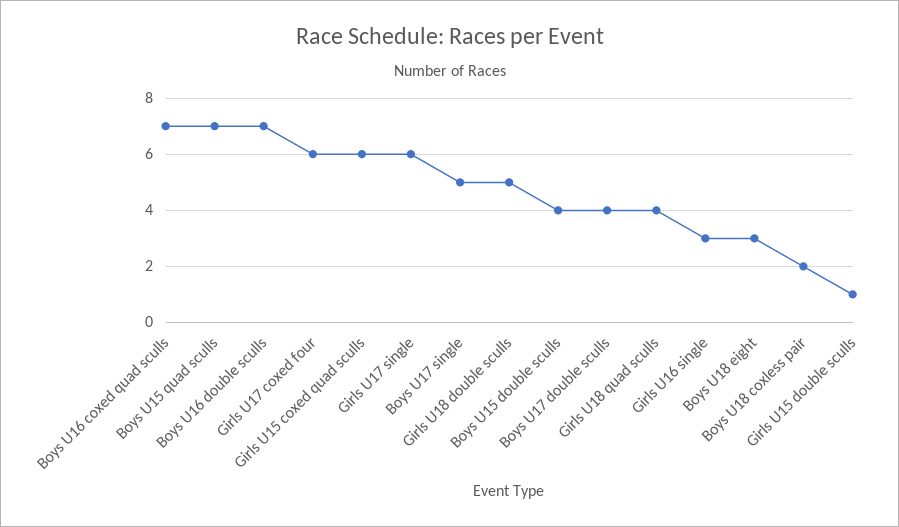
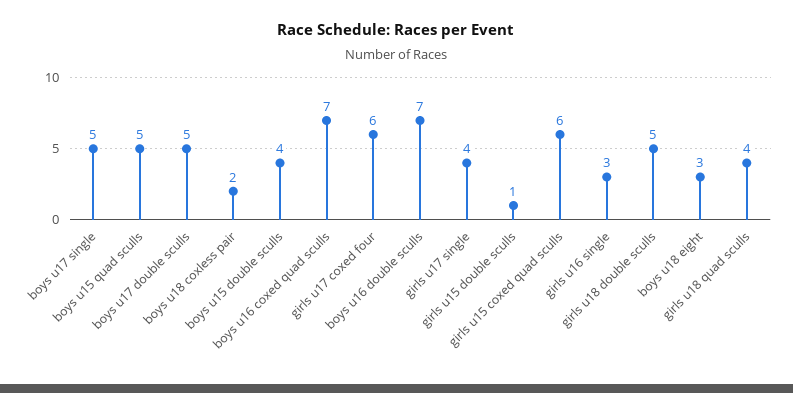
Boys U15 quad sculls: 7 -> 5
Girls U17 single: 6 -> 4
Boys U17 double sculls: 4 -> 5

